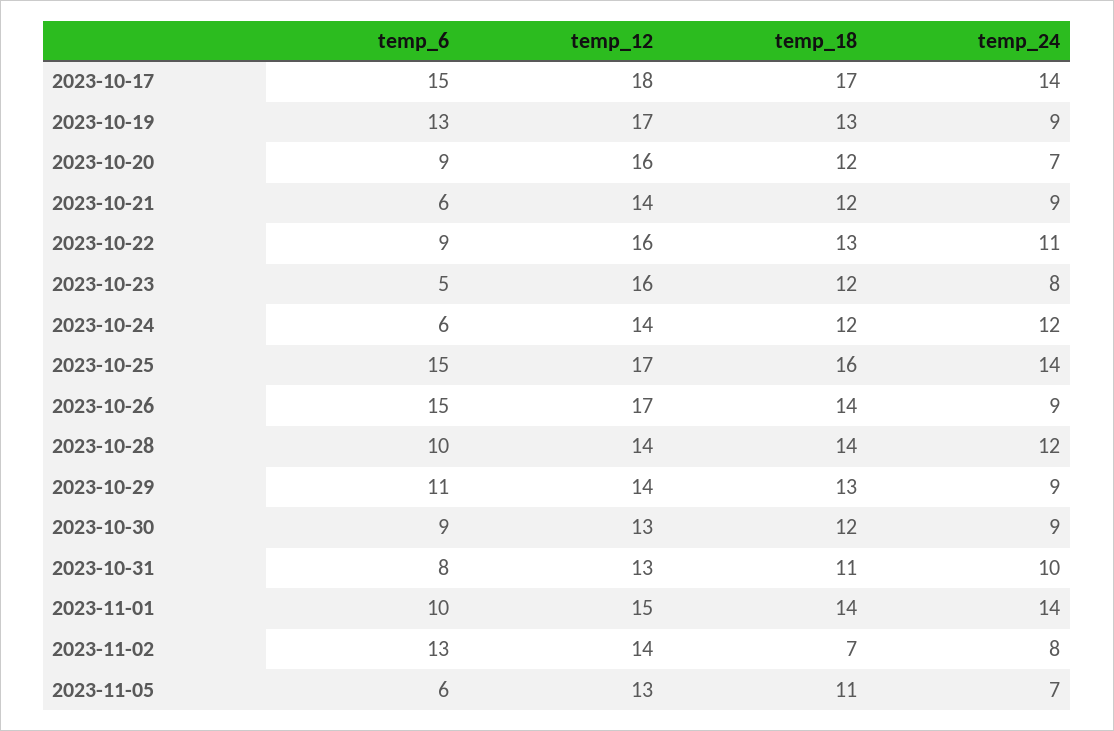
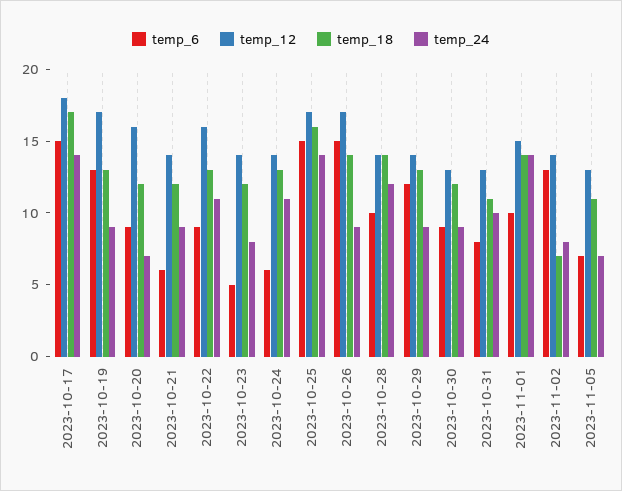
temp_12, 2023-10-23: 16 -> 14
temp_18, 2023-10-24: 12 -> 13
temp_24, 2023-10-24: 12 -> 11
temp_6, 2023-10-29: 11 -> 12
temp_6, 2023-11-05: 6 -> 7

